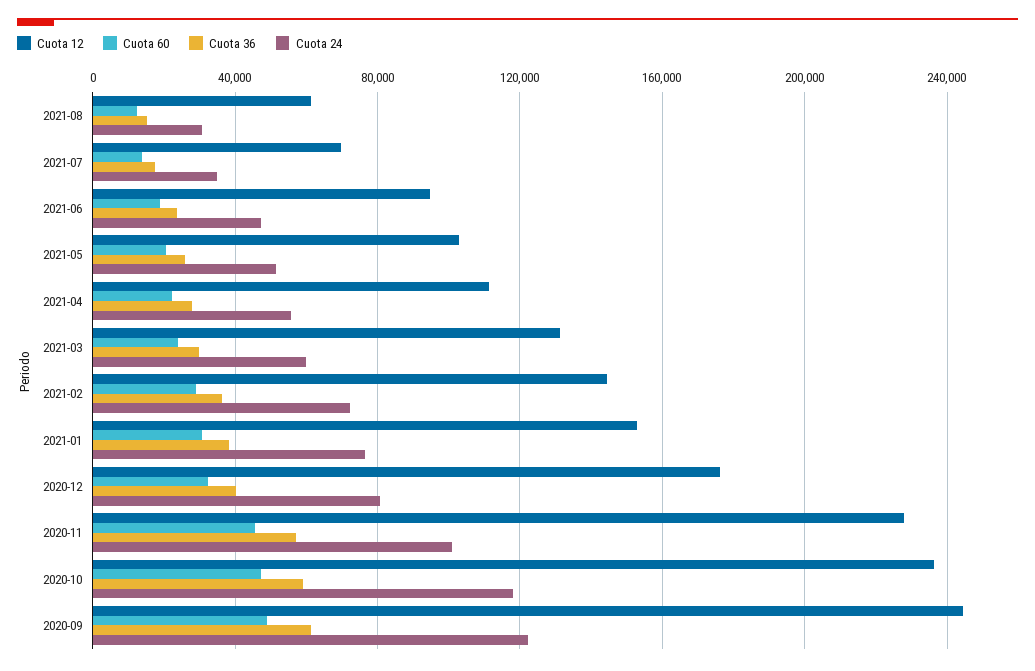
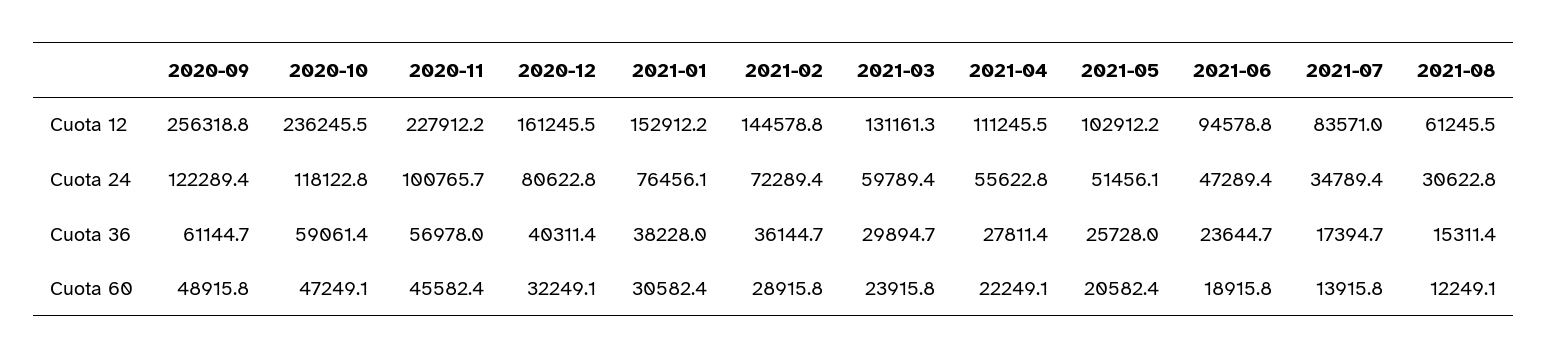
Cuota 12, 2021-07: 70000 -> 83571
Cuota 12, 2020-12: 175000 -> 161245.5
Cuota 12, 2020-09: 245000 -> 256318.8

